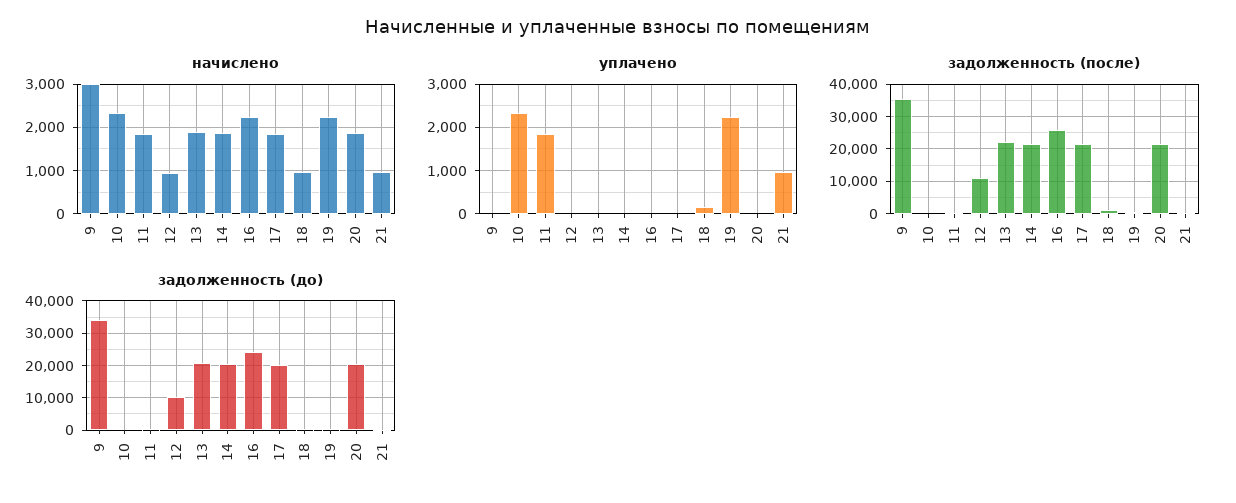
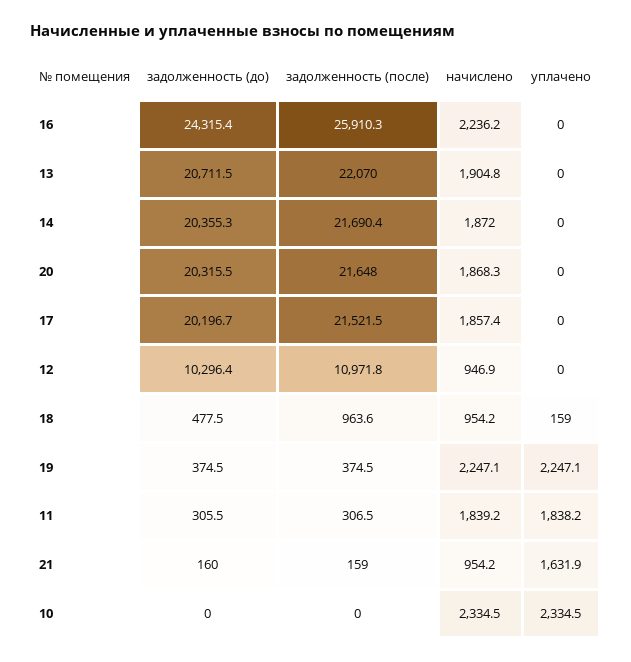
начислено, 9: 3000 -> none
уплачено, 9: 0 -> none
уплачено, 21: 1000 -> 1631.9
задолженность (после), 9: 36000 -> none
задолженность (до), 9: 34000 -> none

